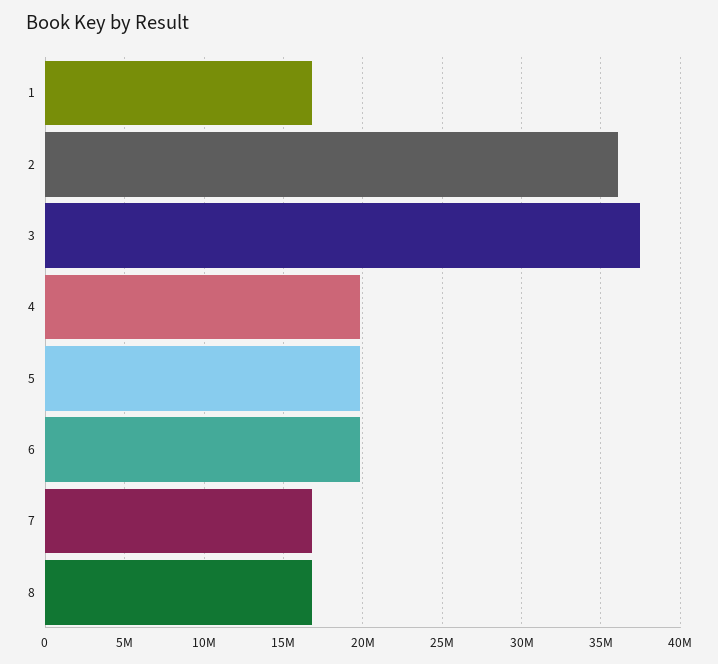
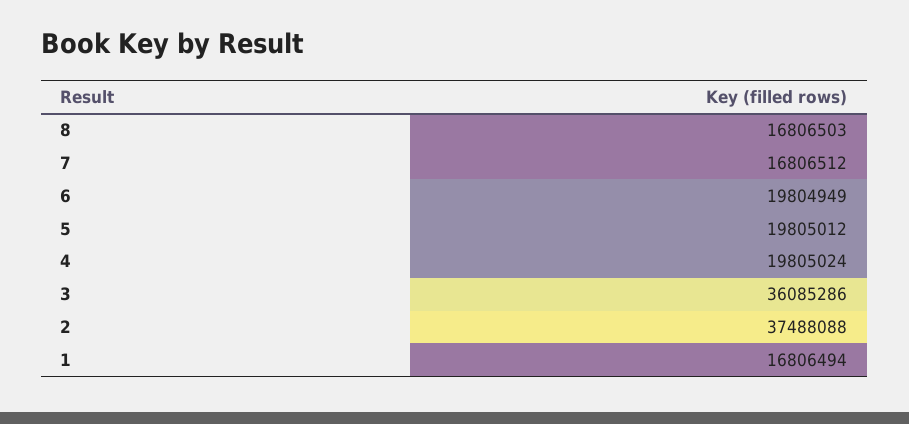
2: 36000000 -> 37488088
3: 37500000 -> 36085286

